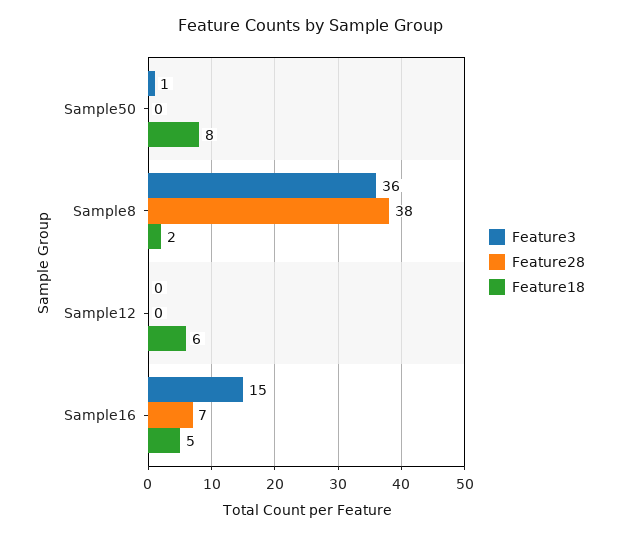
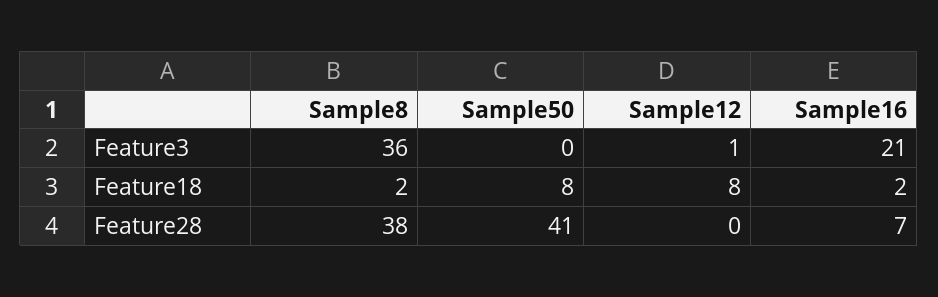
Feature3, Sample50: 1 -> 0
Feature28, Sample50: 0 -> 41
Feature3, Sample12: 0 -> 1
Feature18, Sample12: 6 -> 8
Feature3, Sample16: 15 -> 21
Feature18, Sample16: 5 -> 2

